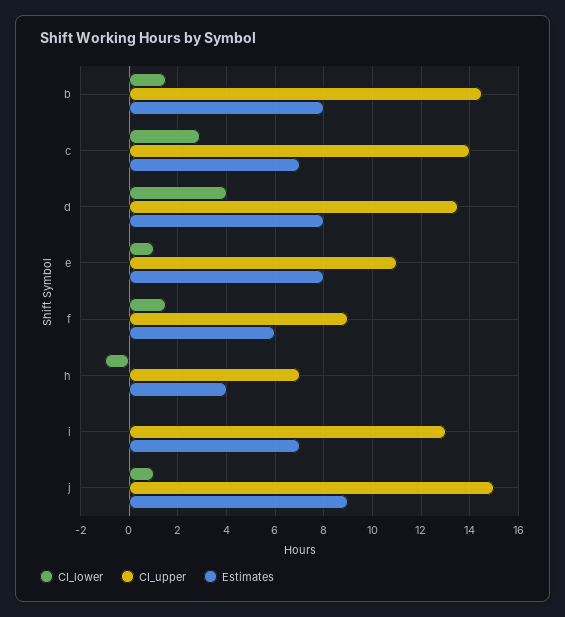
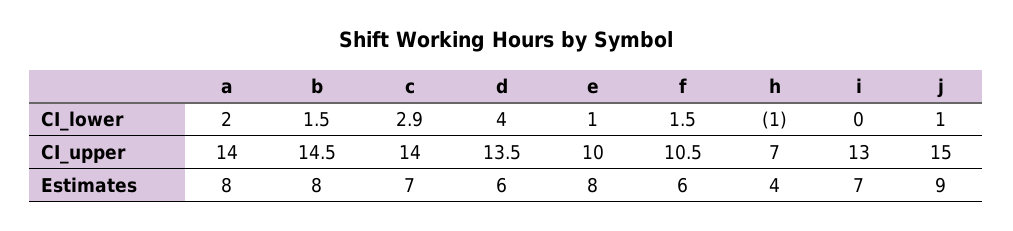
Estimates, d: 8 -> 6
CI_upper, e: 11 -> 10
CI_upper, f: 9 -> 10.5
CI_lower, a: none -> 2
CI_upper, a: none -> 14
Estimates, a: none -> 8

